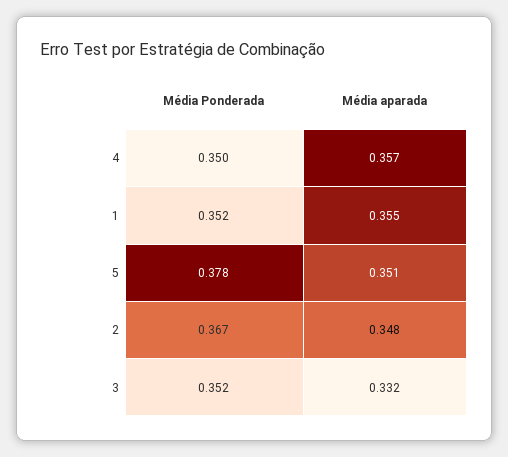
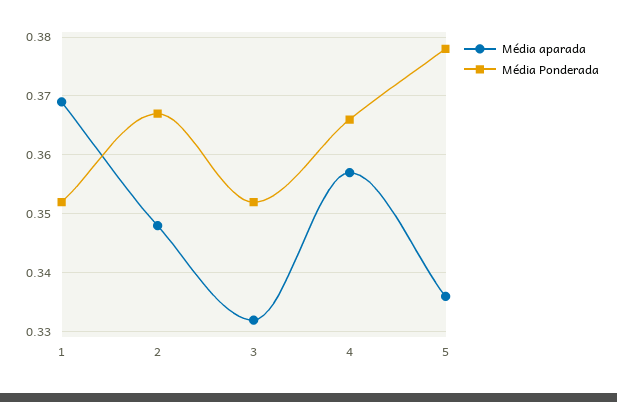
Média Ponderada, 4: 0.35 -> 0.365
Média aparada, 1: 0.355 -> 0.37
Média aparada, 5: 0.351 -> 0.335

